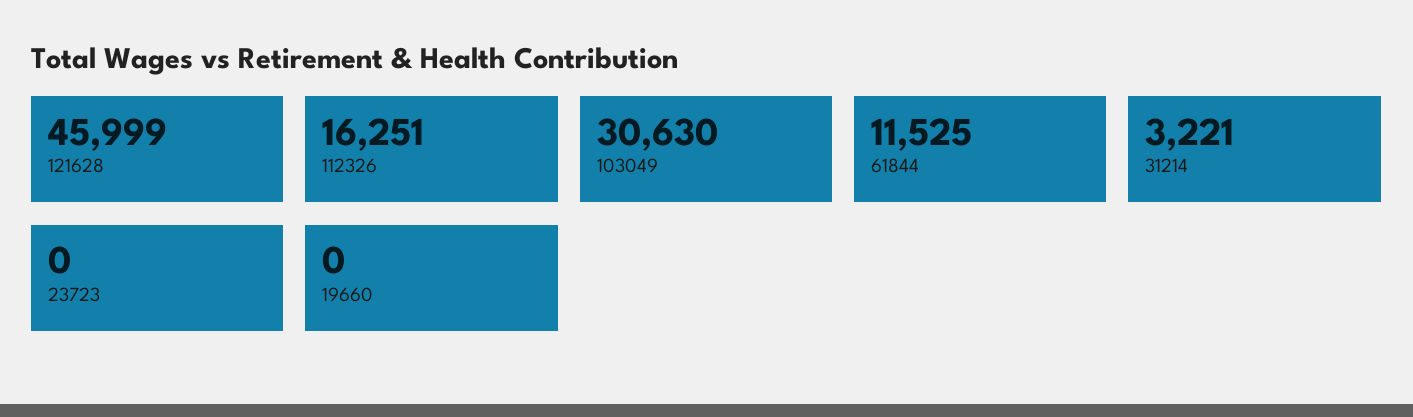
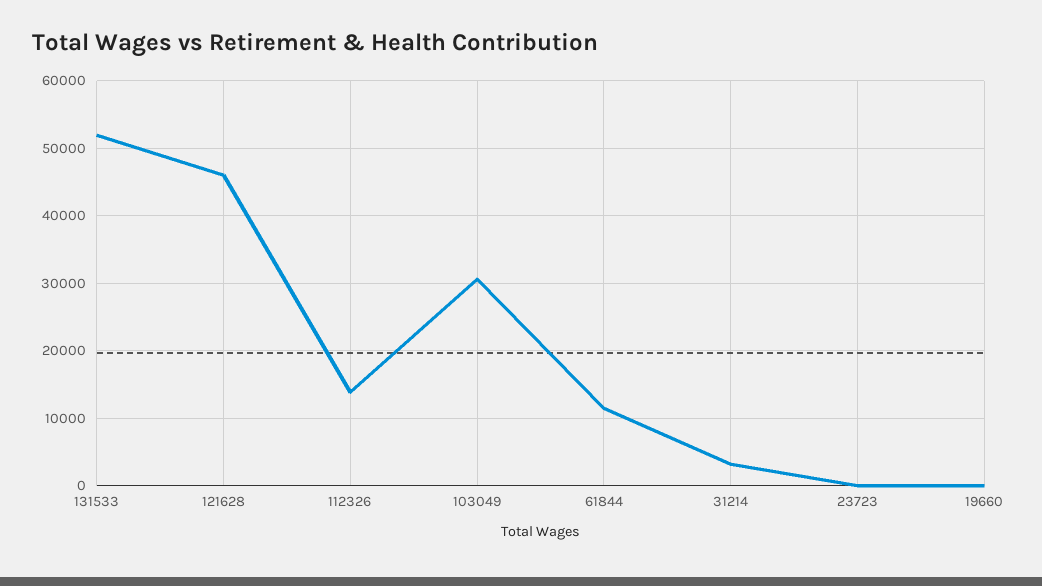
112326: 16251 -> 14000
131533: none -> 52000

